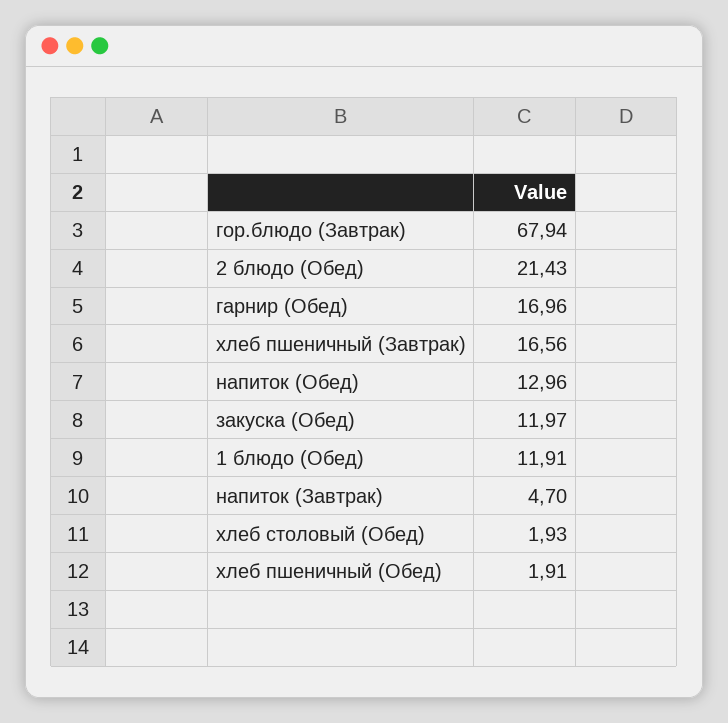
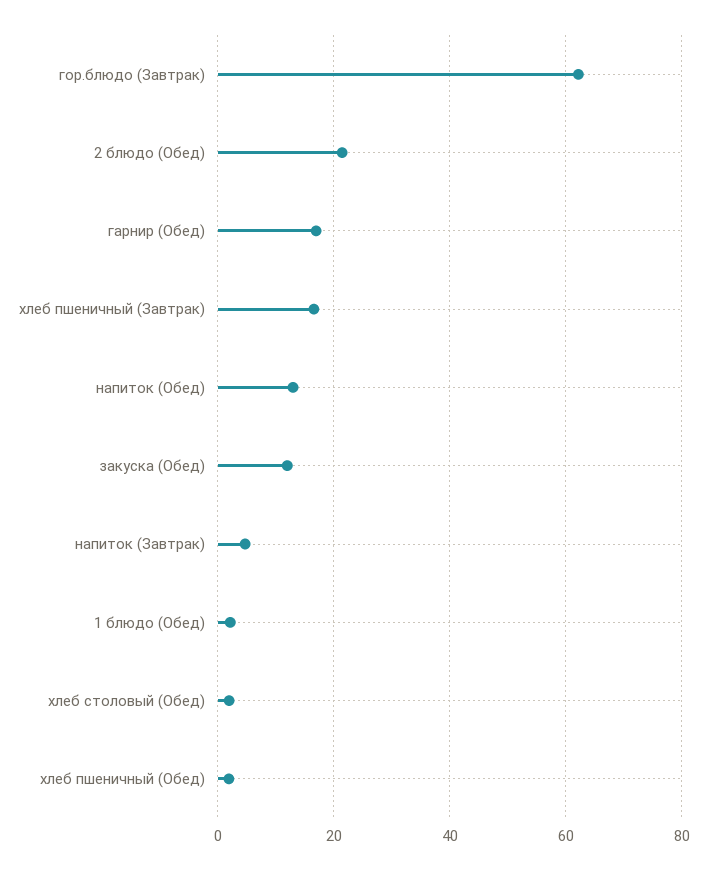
гор.блюдо (Завтрак): 67.94 -> 62
1 блюдо (Обед): 11.91 -> 2

